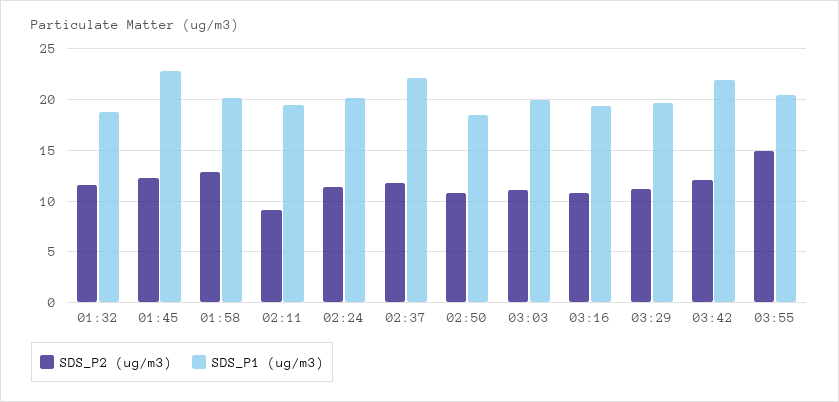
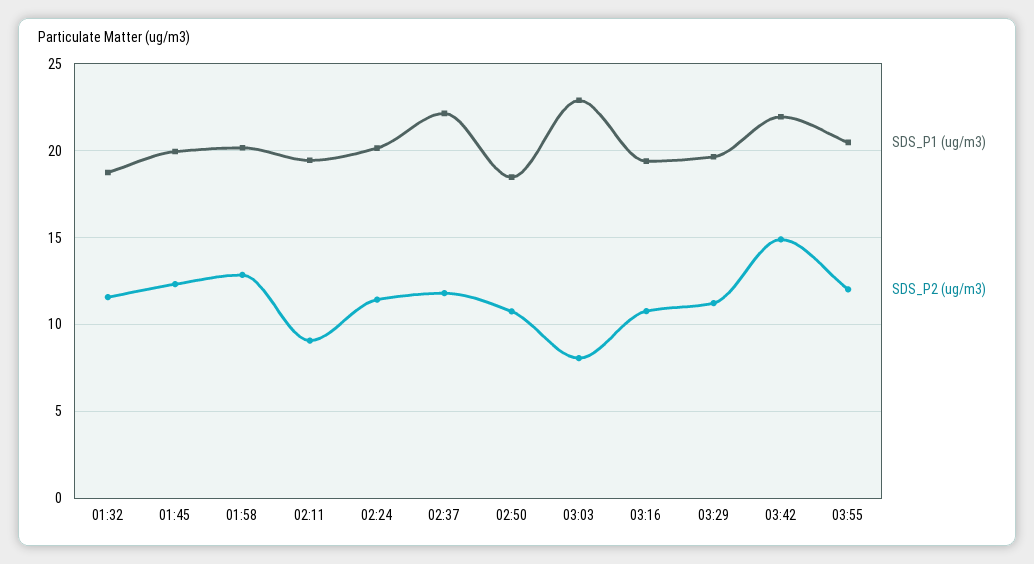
SDS_P1 (ug/m3), 01:45: 23 -> 20
SDS_P2 (ug/m3), 03:03: 11 -> 8
SDS_P1 (ug/m3), 03:03: 20 -> 23
SDS_P2 (ug/m3), 03:42: 12 -> 15
SDS_P2 (ug/m3), 03:55: 15 -> 12

